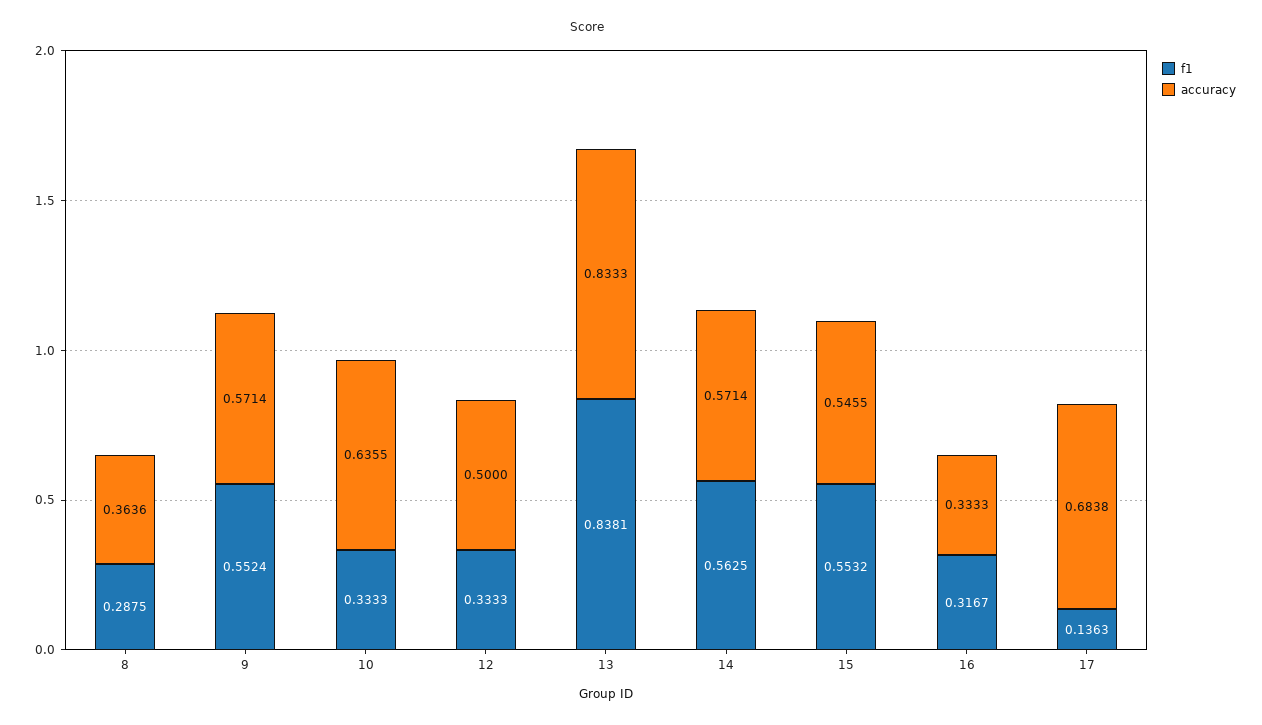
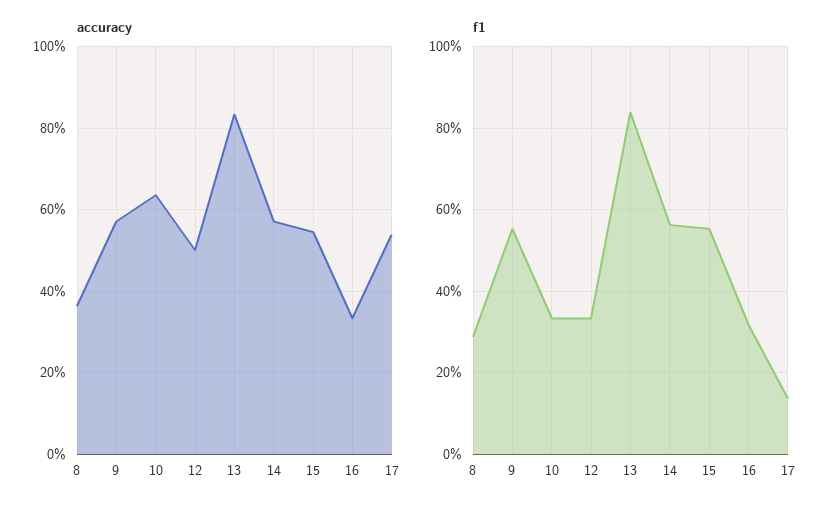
accuracy, 17: 0.6838 -> 0.54

